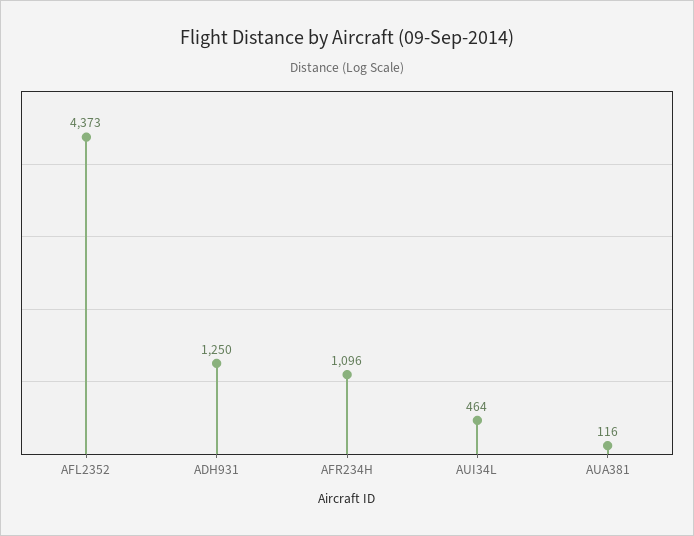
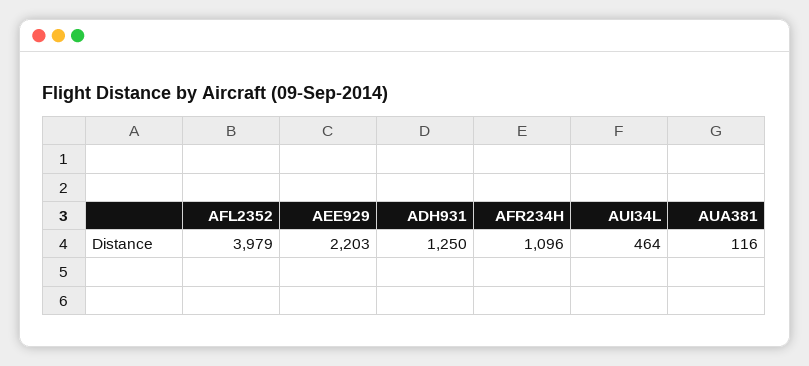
AFL2352: 4373 -> 3979
AEE929: none -> 2203

